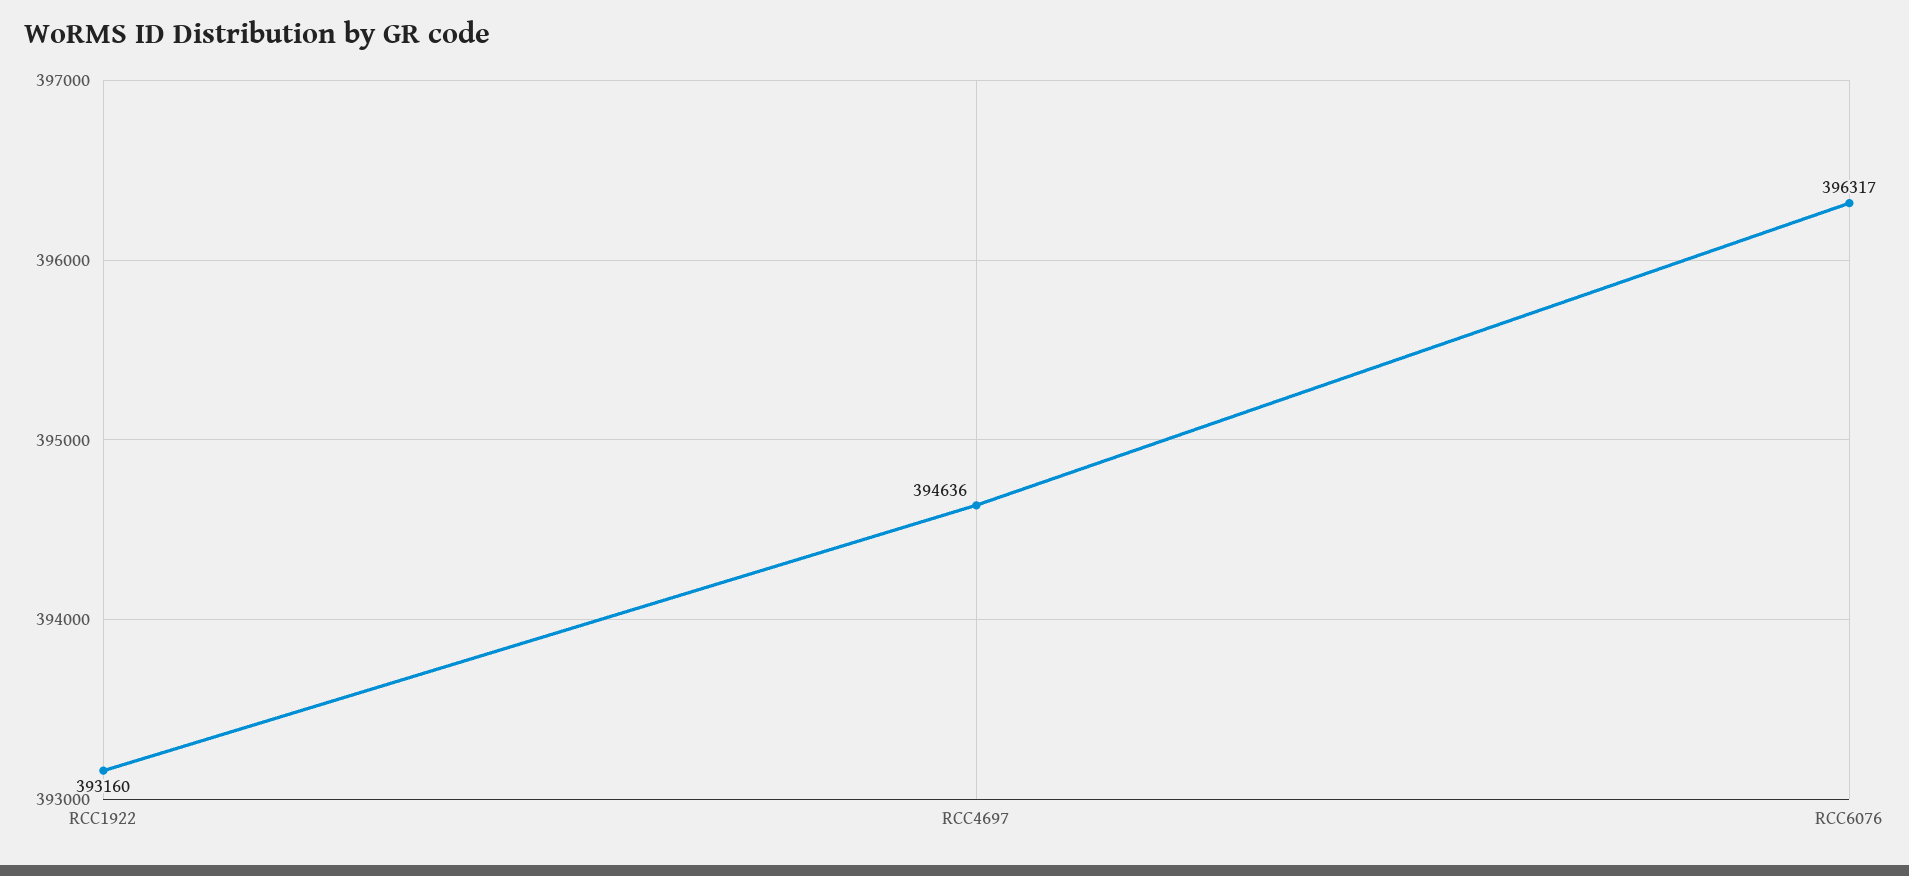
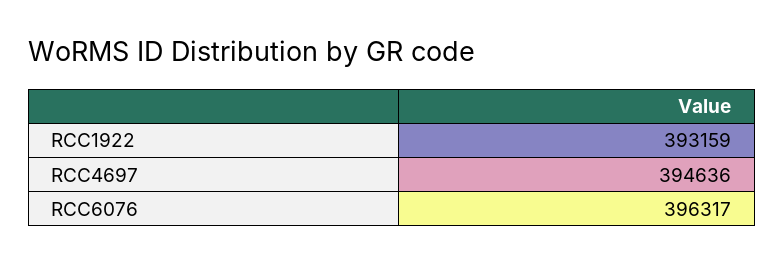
RCC1922: 393160 -> 393159

